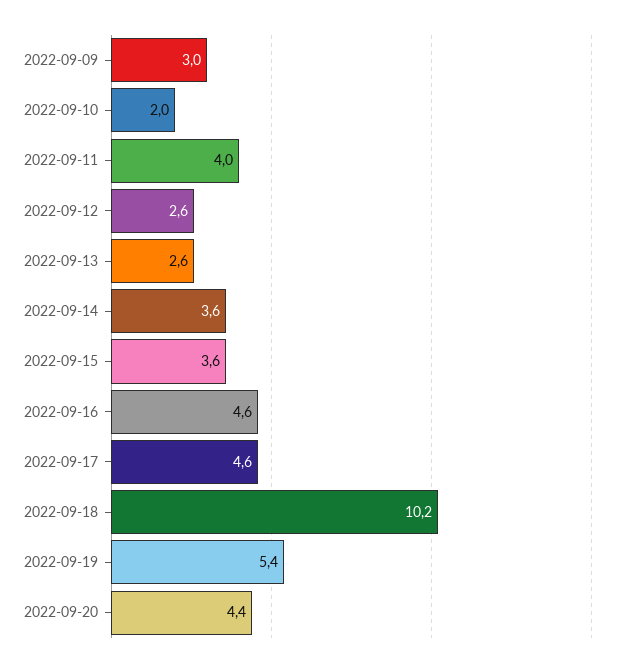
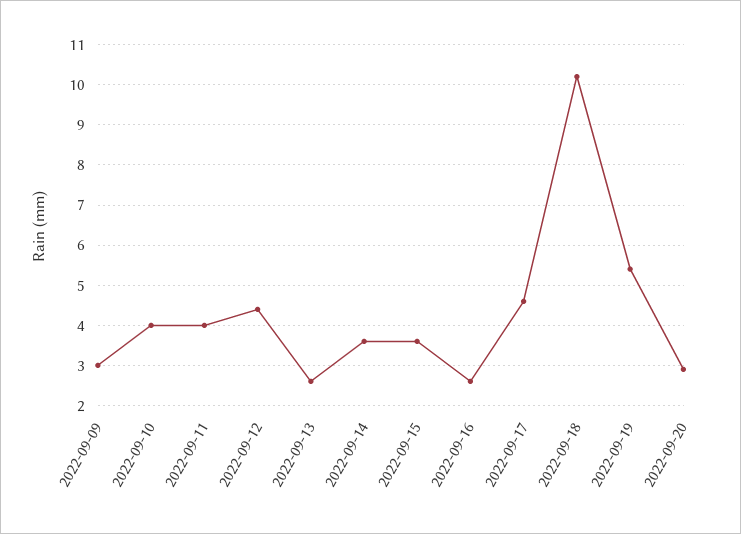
2022-09-10: 2 -> 4
2022-09-12: 2.6 -> 4.5
2022-09-16: 4.6 -> 2.5
2022-09-20: 4.4 -> 3

